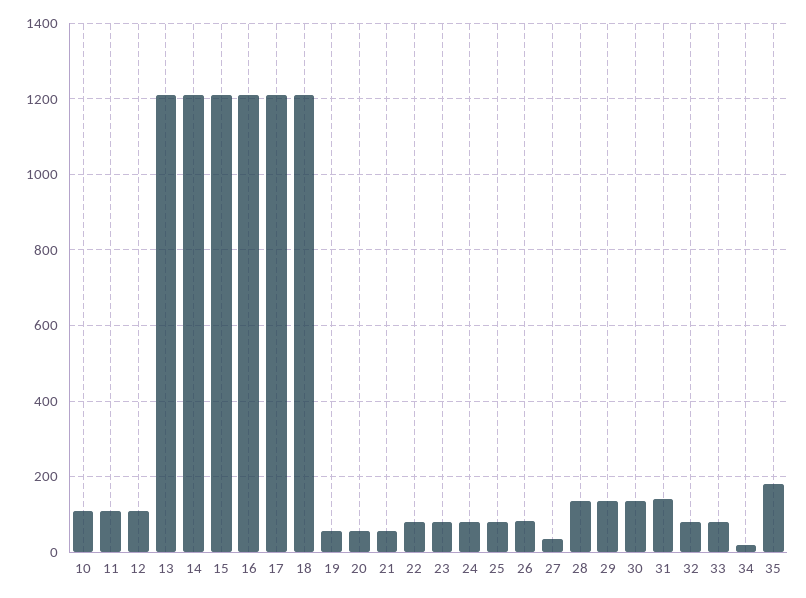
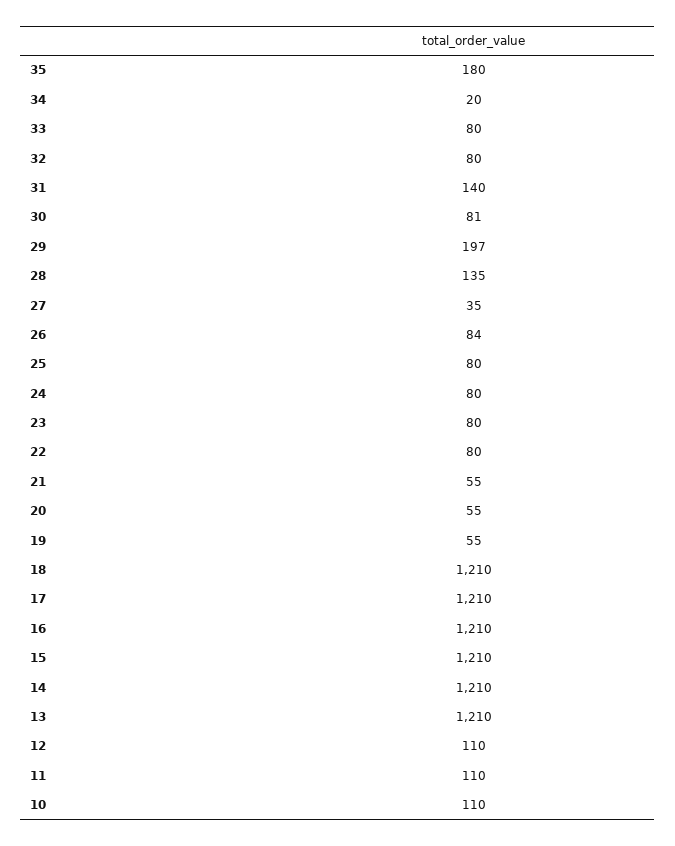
29: 140 -> 197
30: 140 -> 81

